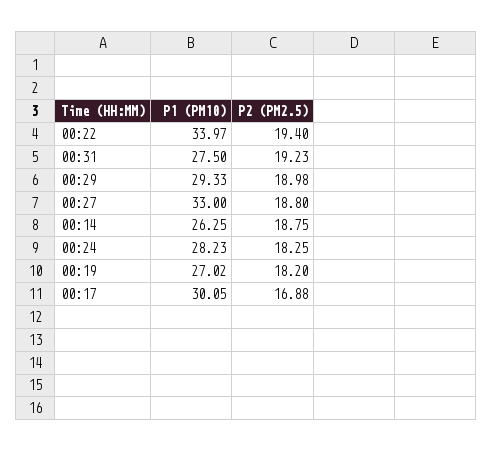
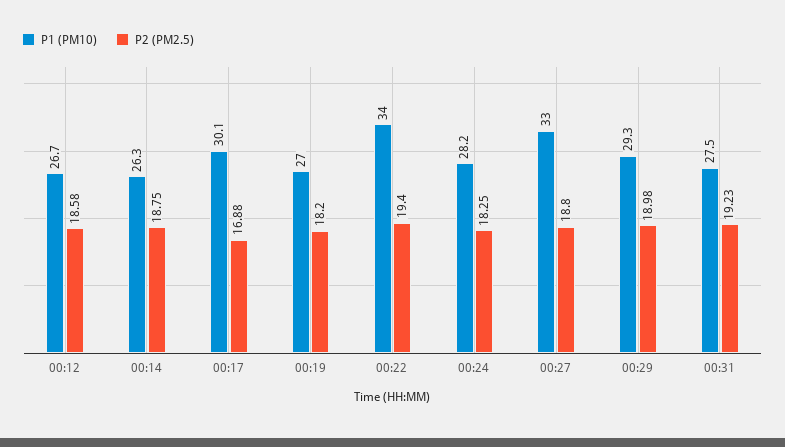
P1 (PM10), 00:12: none -> 26.7
P2 (PM2.5), 00:12: none -> 18.58

